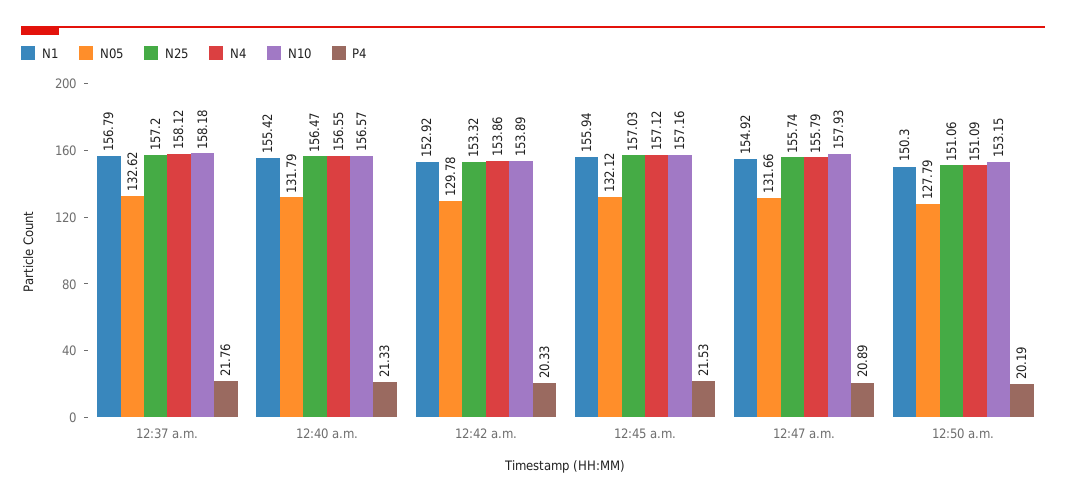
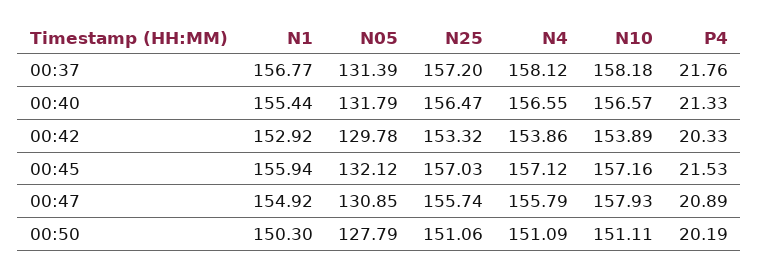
N1, 12:37 a.m.: 156.79 -> 156.77
N05, 12:37 a.m.: 132.62 -> 131.39
N1, 12:40 a.m.: 155.42 -> 155.44
N05, 12:47 a.m.: 131.66 -> 130.85
N10, 12:50 a.m.: 153.15 -> 151.11

